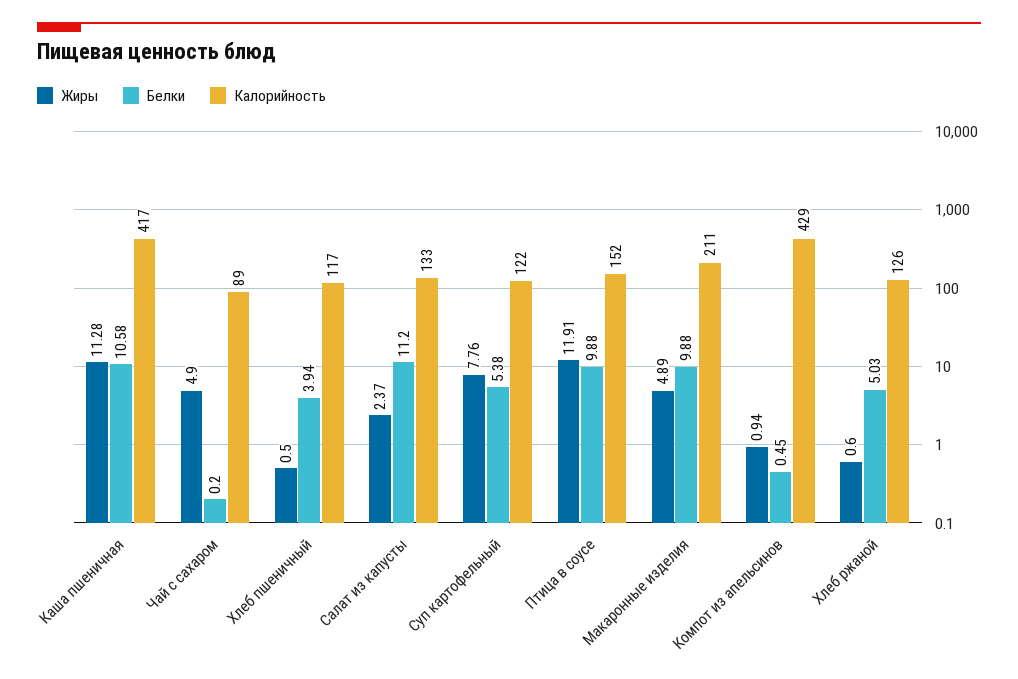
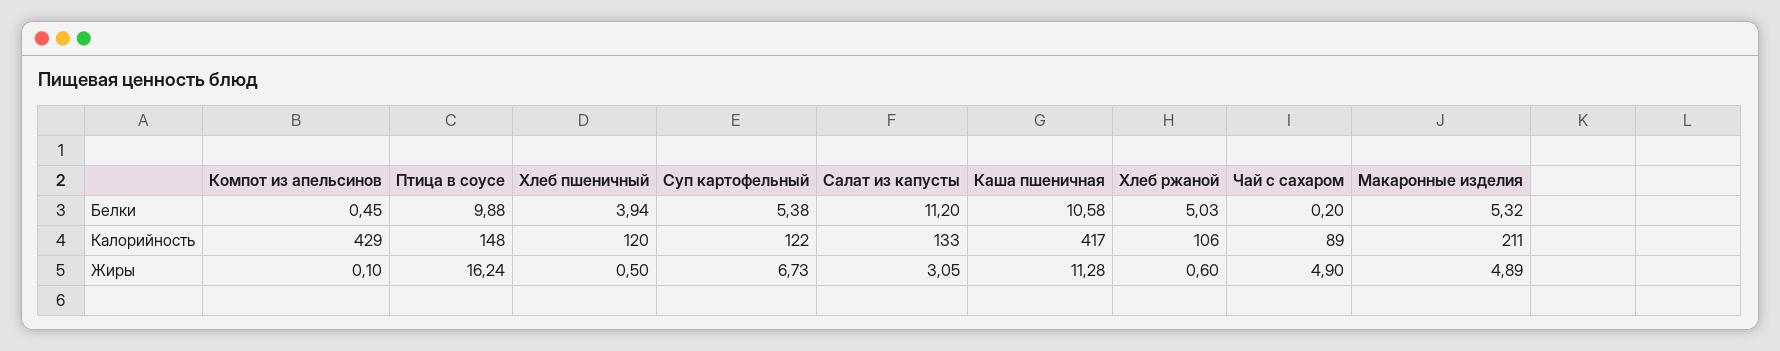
Калорийность, Хлеб пшеничный: 117 -> 120
Жиры, Салат из капусты: 2.37 -> 3.05
Жиры, Суп картофельный: 7.76 -> 6.73
Жиры, Птица в соусе: 11.91 -> 16.24
Калорийность, Птица в соусе: 152 -> 148
Белки, Макаронные изделия: 9.88 -> 5.32
Жиры, Компот из апельсинов: 0.94 -> 0.1
Калорийность, Хлеб ржаной: 126 -> 106

